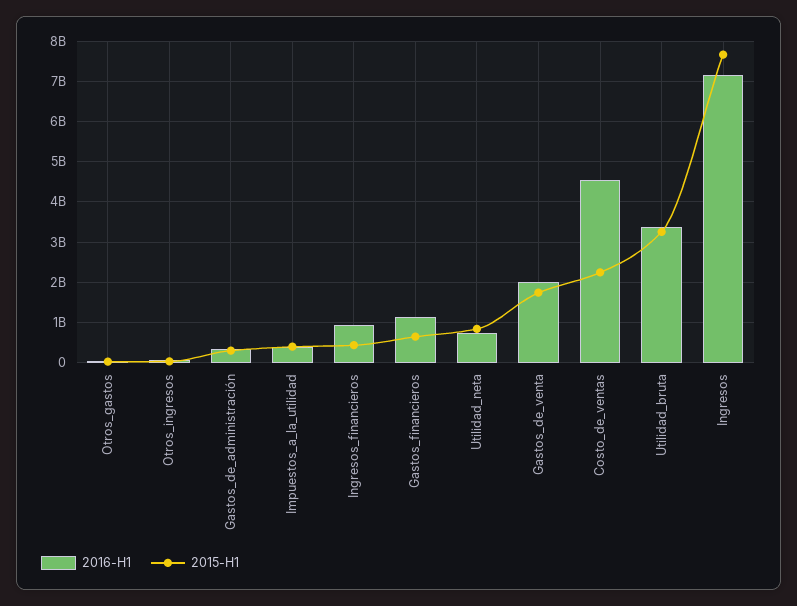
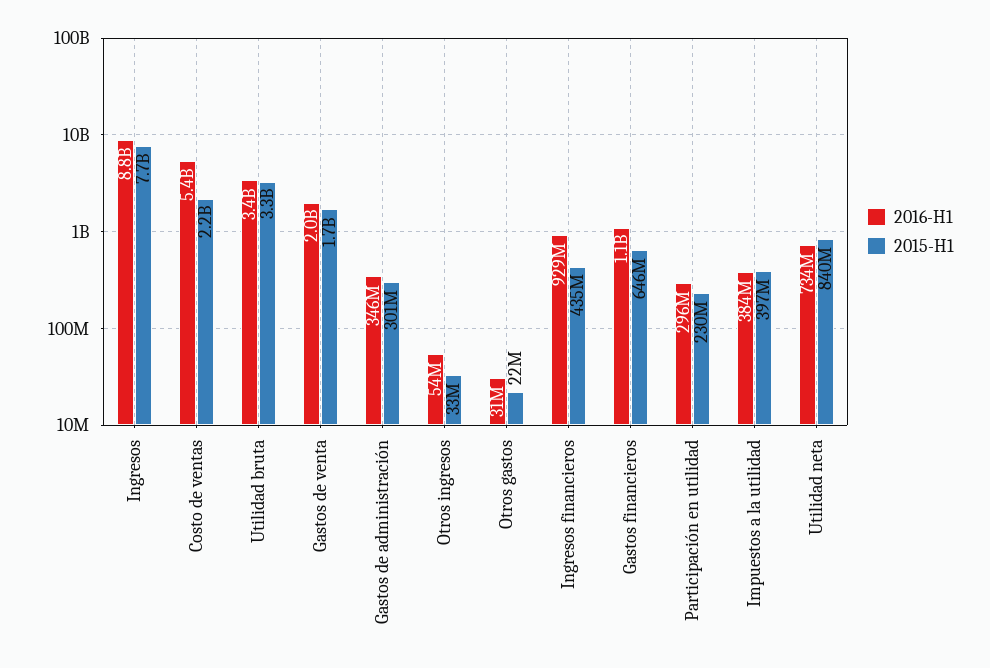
2016-H1, Costo_de_ventas: 4600000000 -> 5400000000
2016-H1, Ingresos: 7200000000 -> 8800000000
2016-H1, Participación en utilidad: none -> 296000000
2015-H1, Participación en utilidad: none -> 230000000

